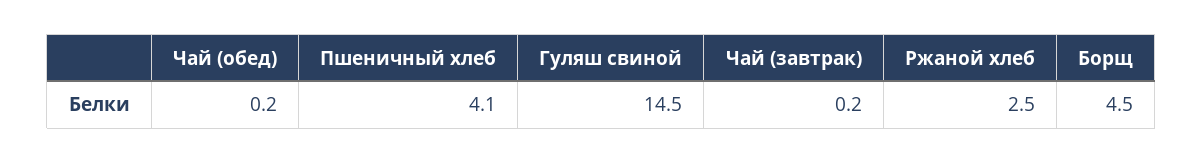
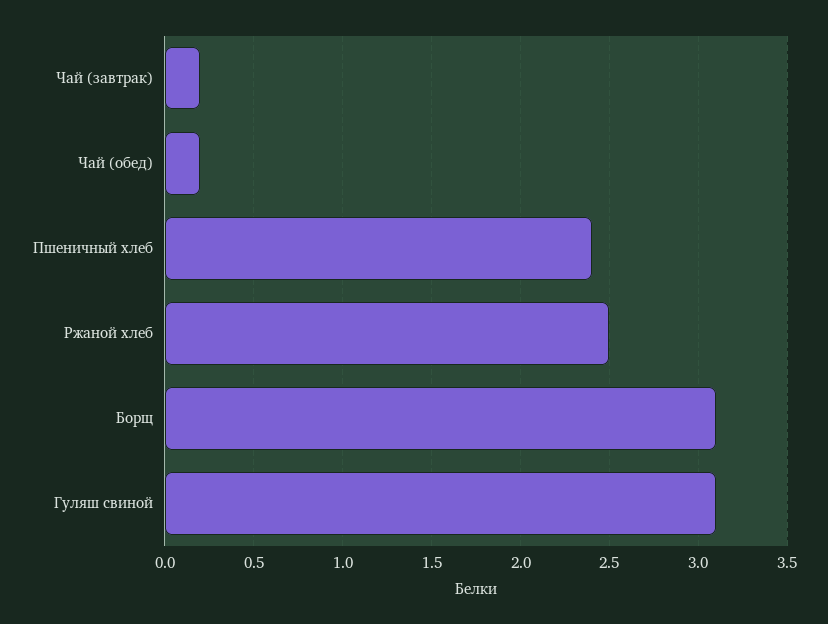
Пшеничный хлеб: 4.1 -> 2.4
Гуляш свиной: 14.5 -> 3.1
Борщ: 4.5 -> 3.1

